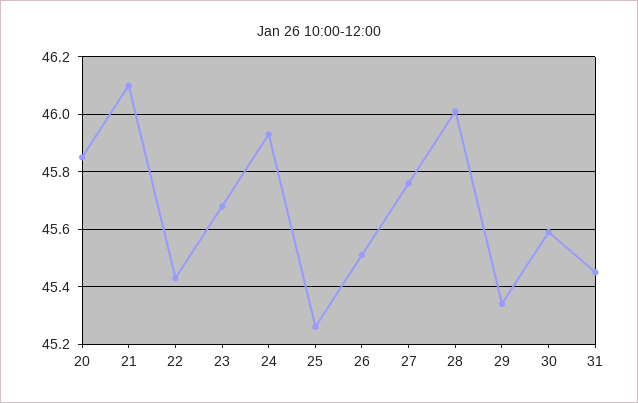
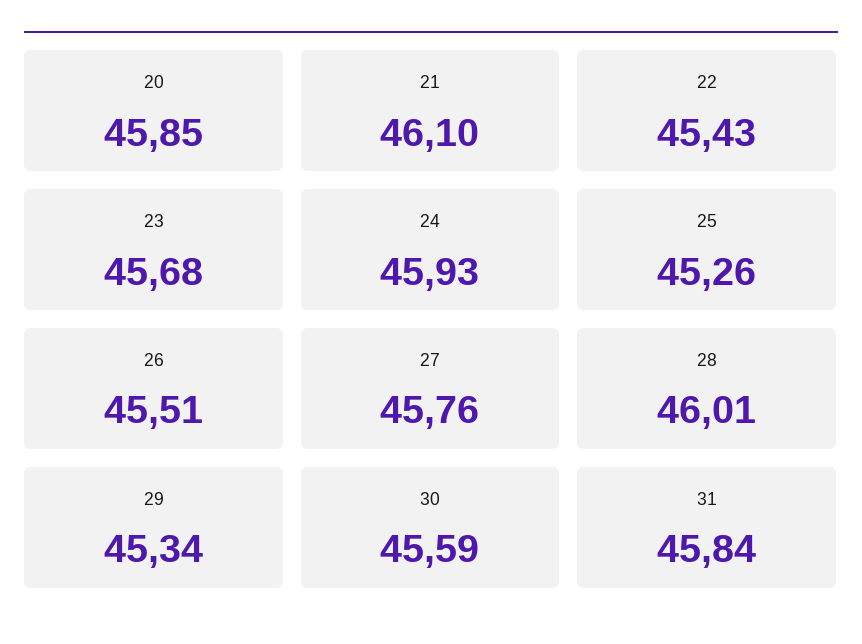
31: 45.45 -> 45.84

